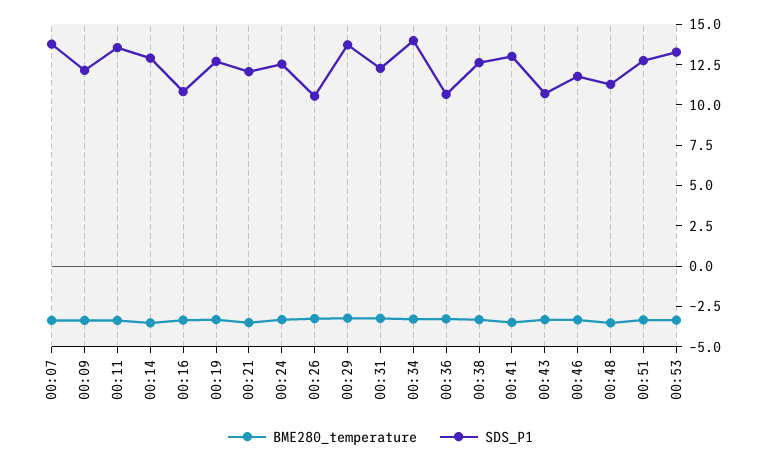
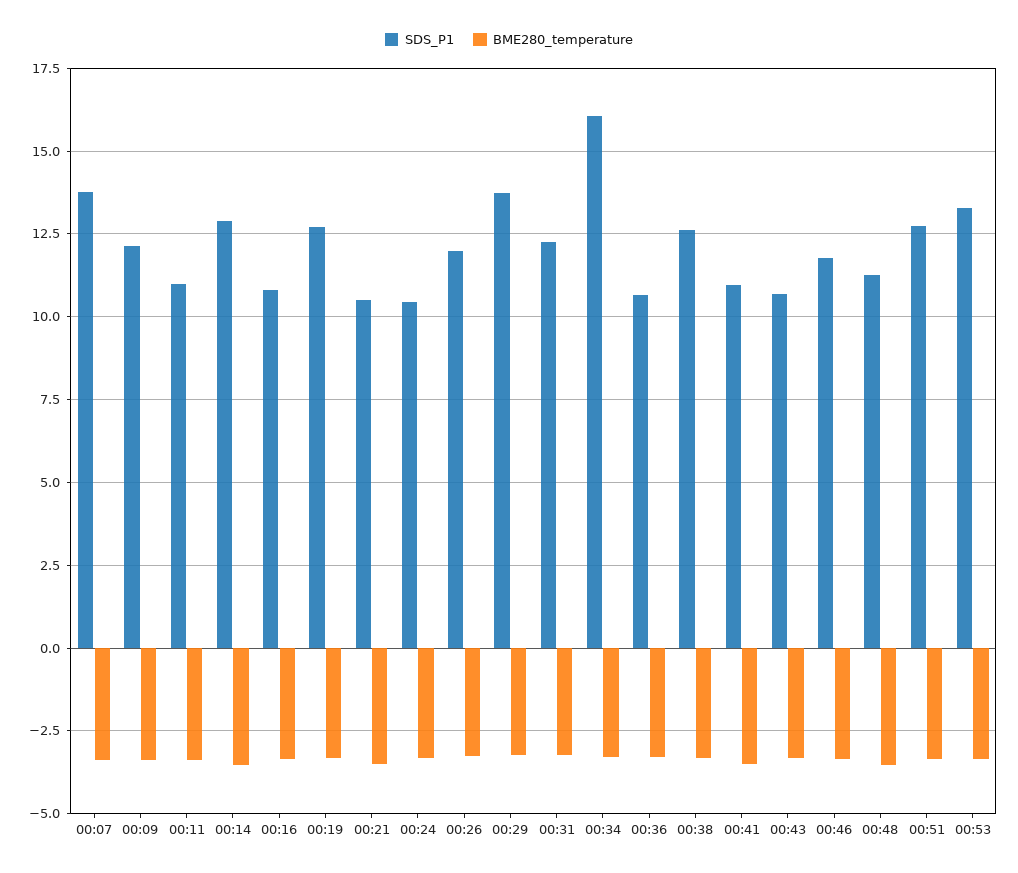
SDS_P1, 00:11: 13.5 -> 11
SDS_P1, 00:21: 12 -> 10.5
SDS_P1, 00:24: 12.5 -> 10.5
SDS_P1, 00:26: 10.5 -> 12
SDS_P1, 00:34: 14 -> 16
SDS_P1, 00:41: 13 -> 11

